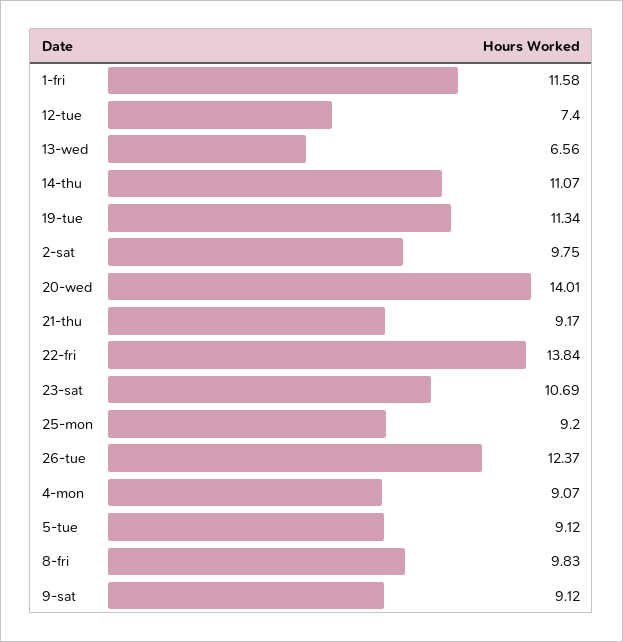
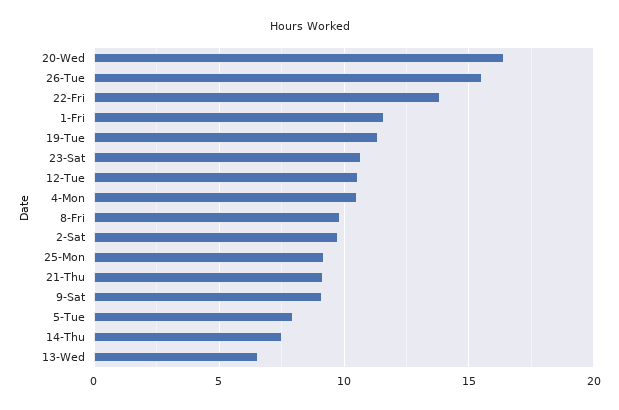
12-tue: 7.4 -> 10.5
14-thu: 11.07 -> 7.5
20-wed: 14.01 -> 16.5
26-tue: 12.37 -> 15.5
4-mon: 9.07 -> 10.5
5-tue: 9.12 -> 8

